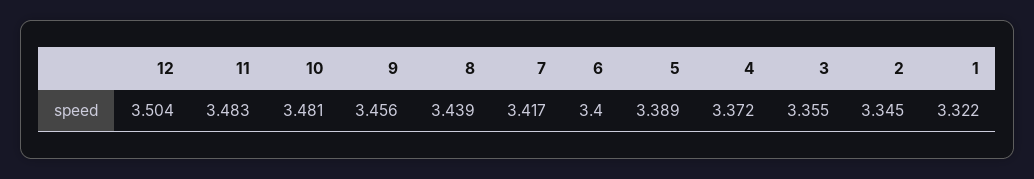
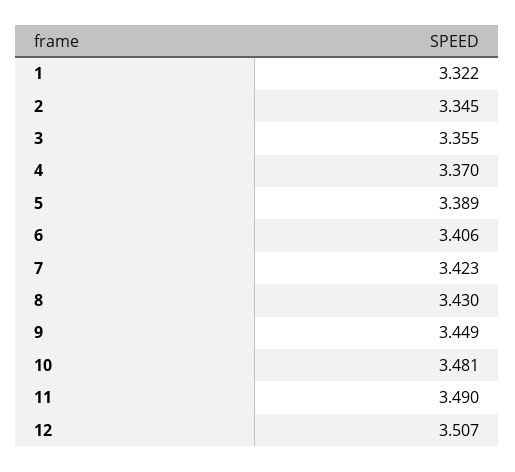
12: 3.504 -> 3.507
11: 3.483 -> 3.49
9: 3.456 -> 3.449
8: 3.439 -> 3.43
7: 3.417 -> 3.423
6: 3.4 -> 3.406
4: 3.372 -> 3.37

